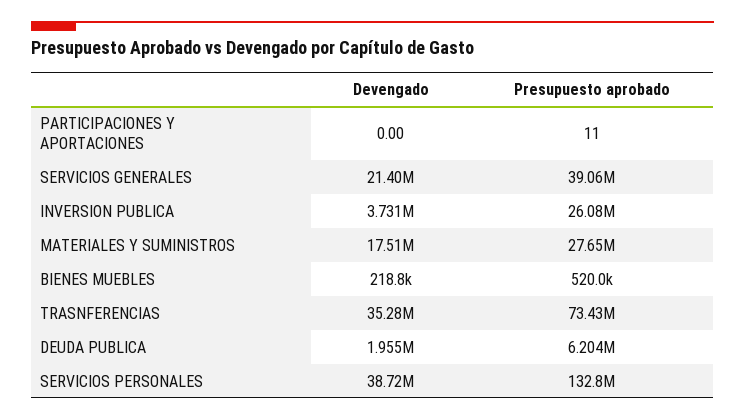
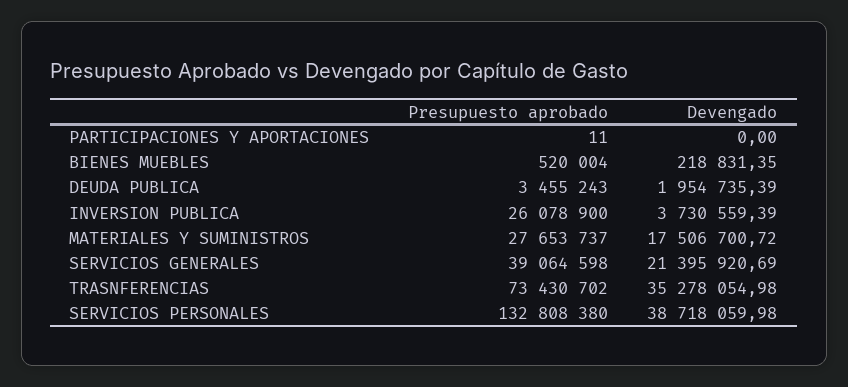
Presupuesto aprobado, DEUDA PUBLICA: 6204000 -> 3455243

